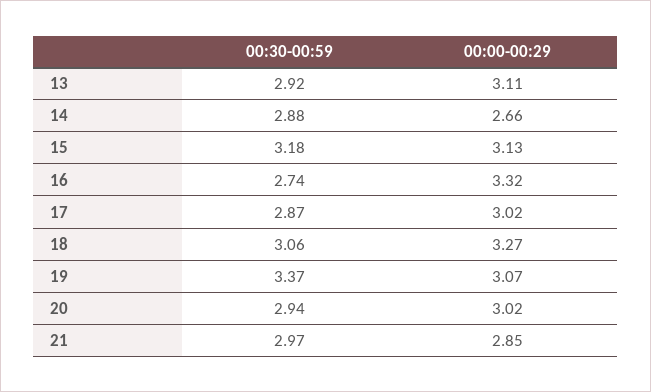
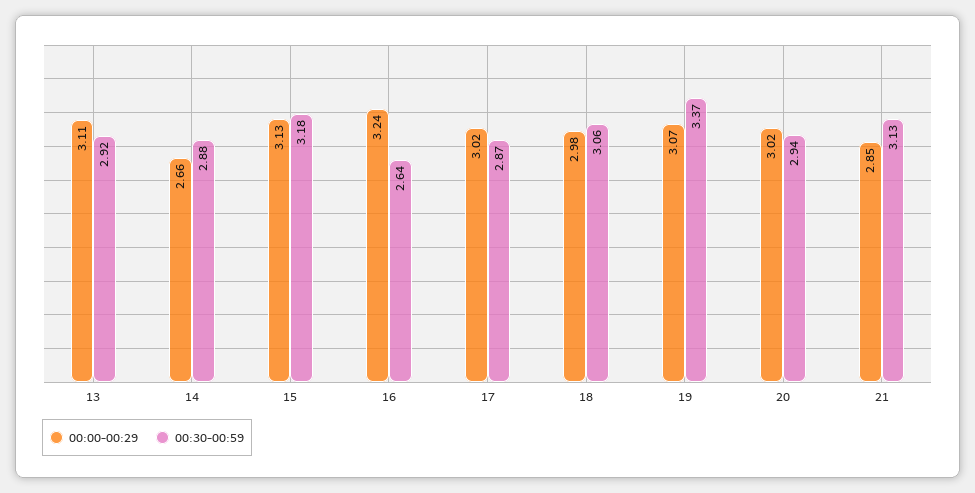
00:30-00:59, 16: 2.74 -> 2.64
00:00-00:29, 16: 3.32 -> 3.24
00:00-00:29, 18: 3.27 -> 2.98
00:30-00:59, 21: 2.97 -> 3.13

